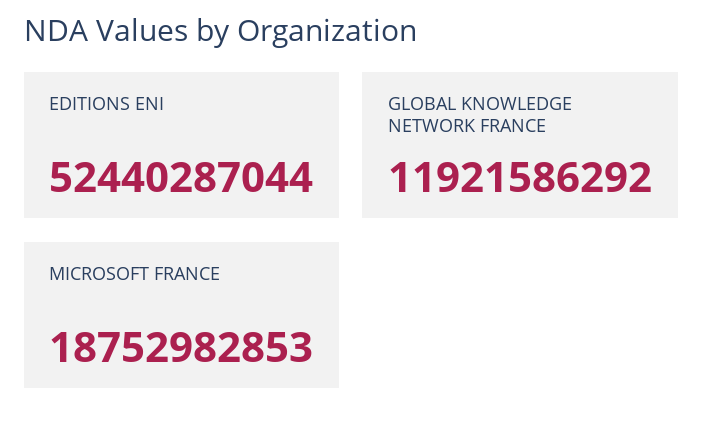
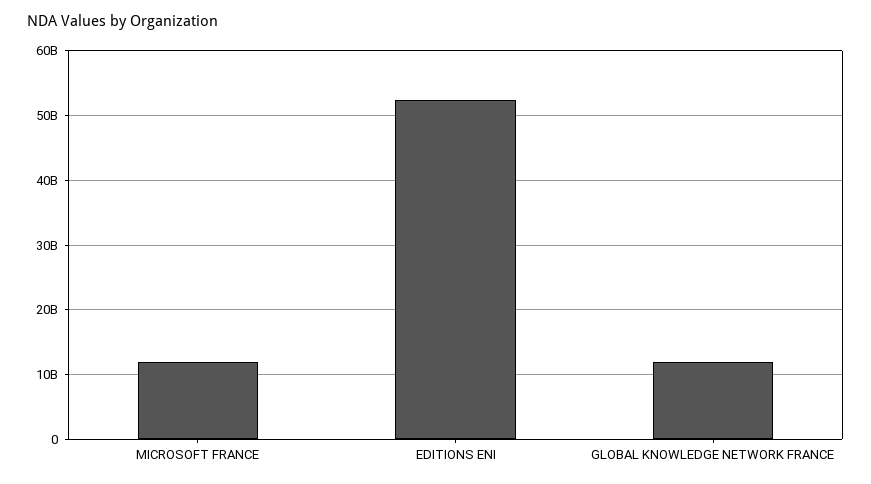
MICROSOFT FRANCE: 18752982853 -> 12000000000

